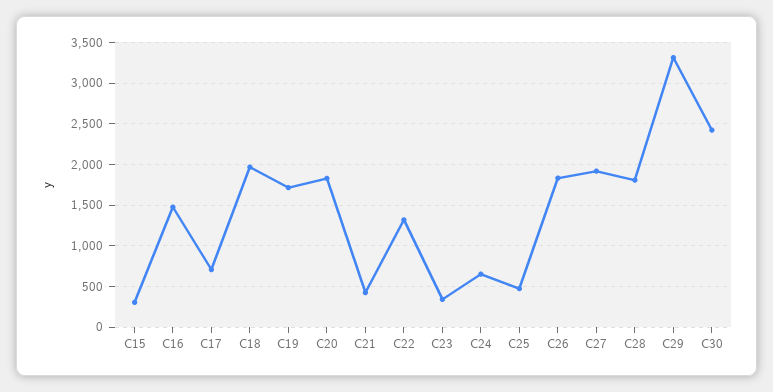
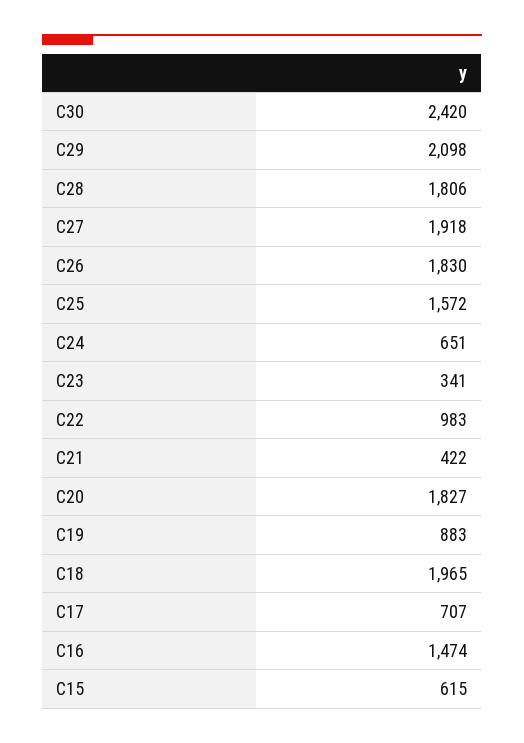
C15: 300 -> 615
C19: 1700 -> 883
C22: 1300 -> 983
C25: 500 -> 1572
C29: 3300 -> 2098

